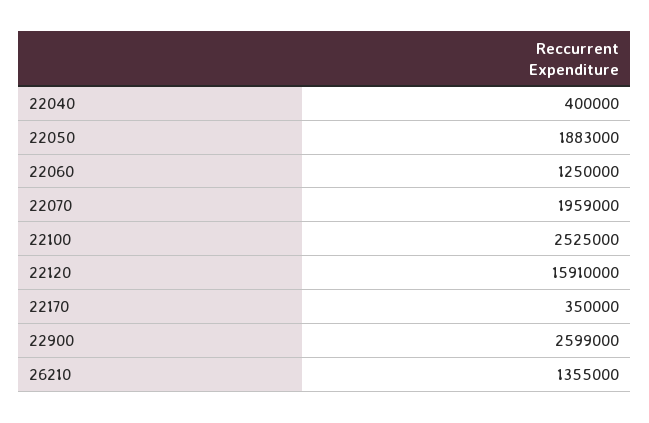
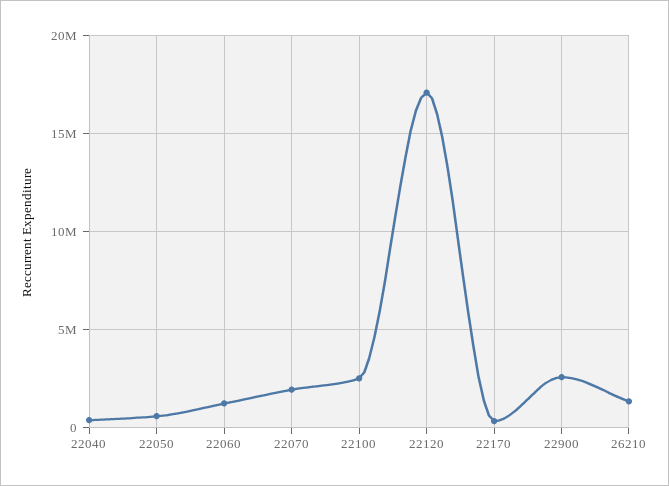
22050: 1883000 -> 500000
22120: 15910000 -> 17000000

